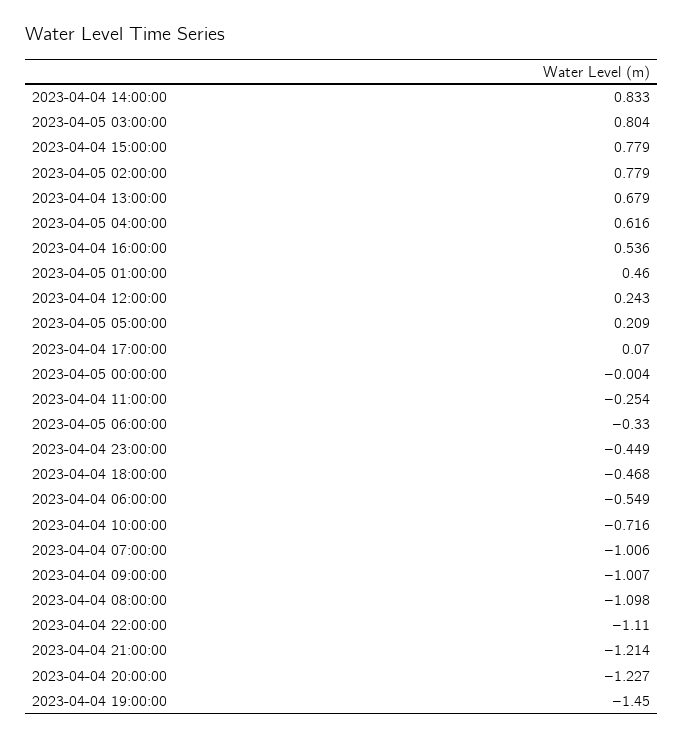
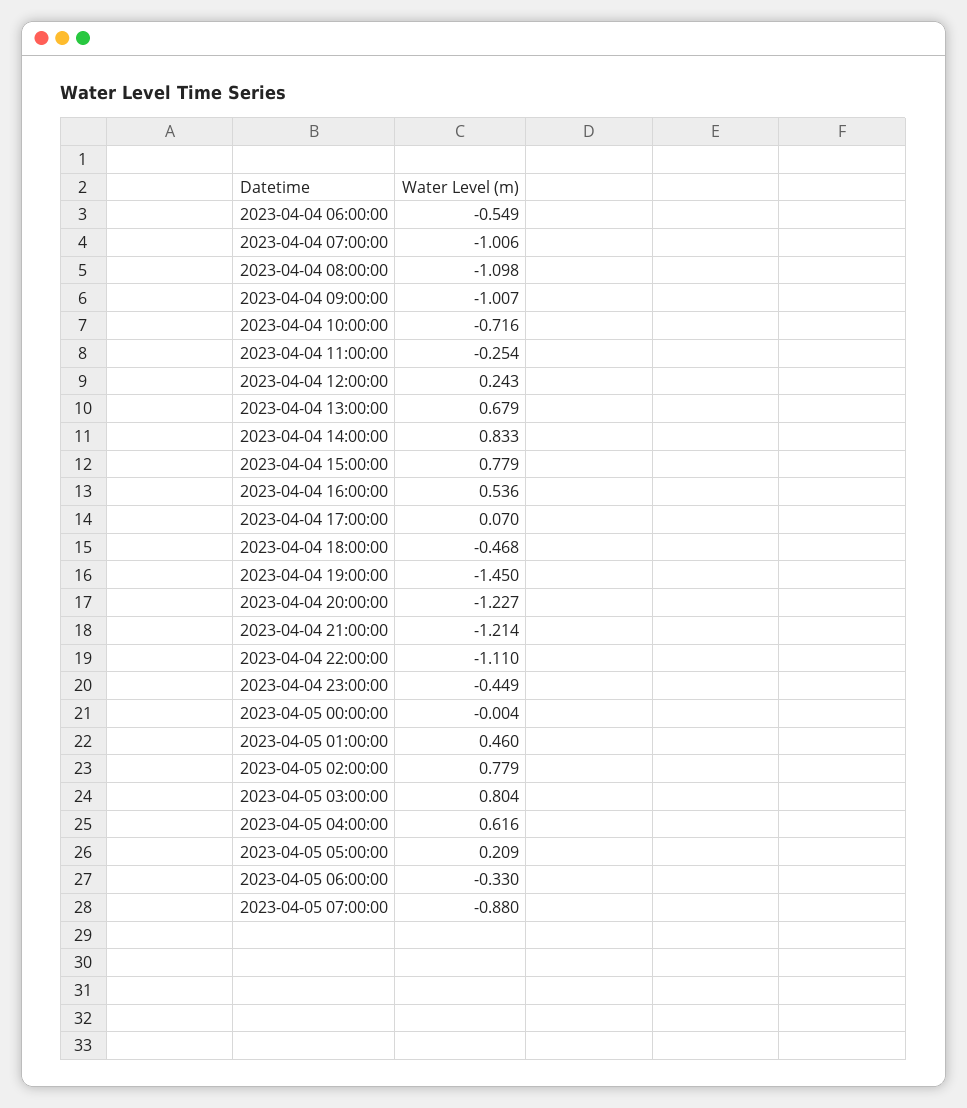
2023-04-05 07:00:00: none -> -0.88

